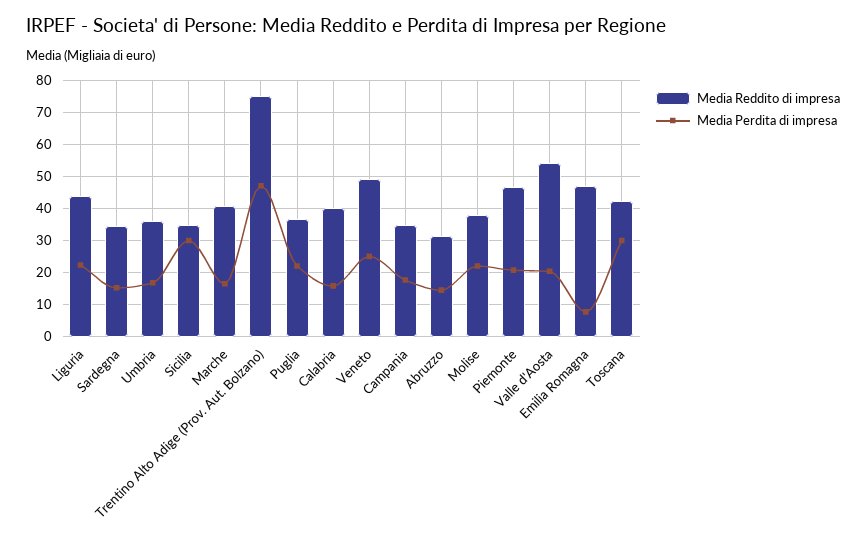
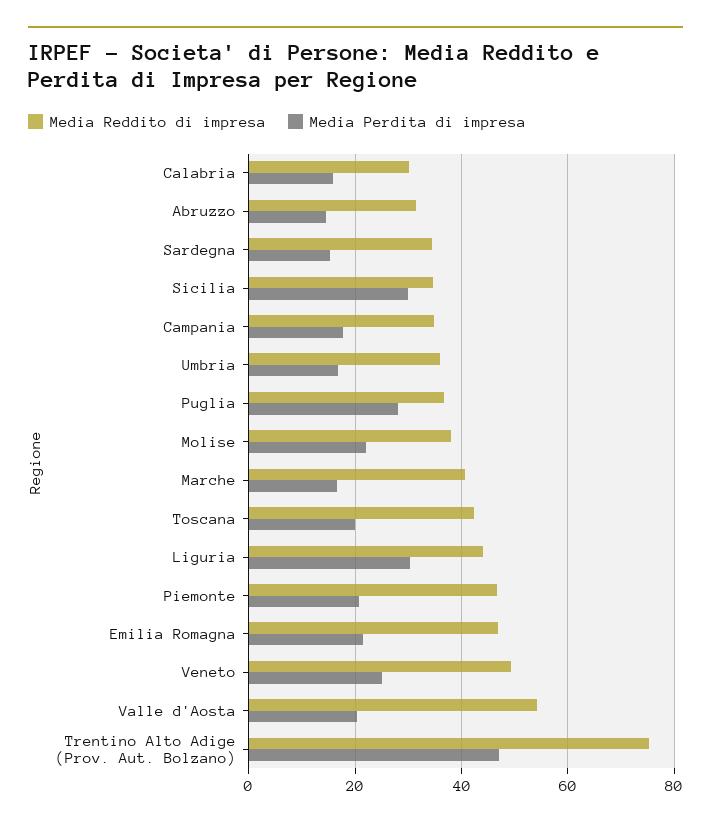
Media Perdita di impresa, Liguria: 22 -> 30
Media Perdita di impresa, Puglia: 22 -> 28
Media Reddito di impresa, Calabria: 40 -> 30
Media Perdita di impresa, Emilia Romagna: 8 -> 22
Media Perdita di impresa, Toscana: 30 -> 20

